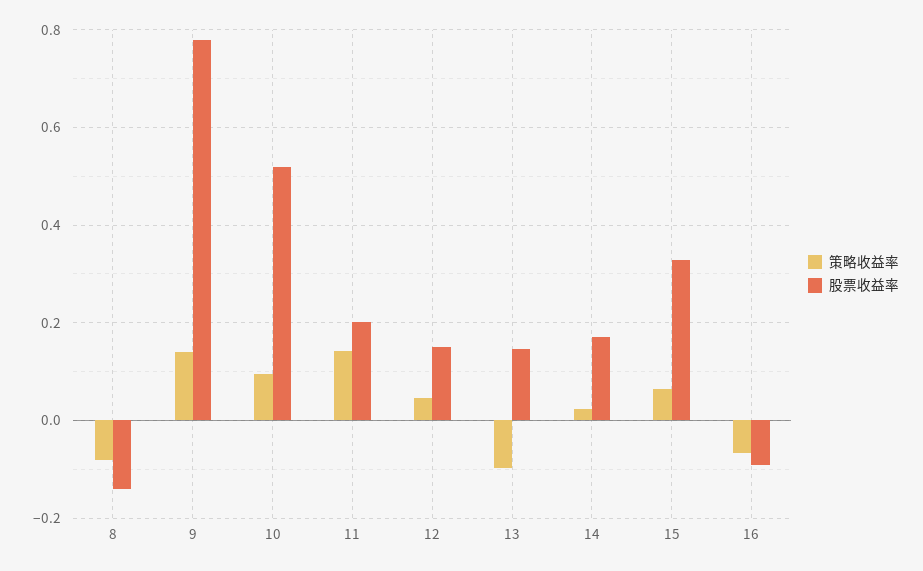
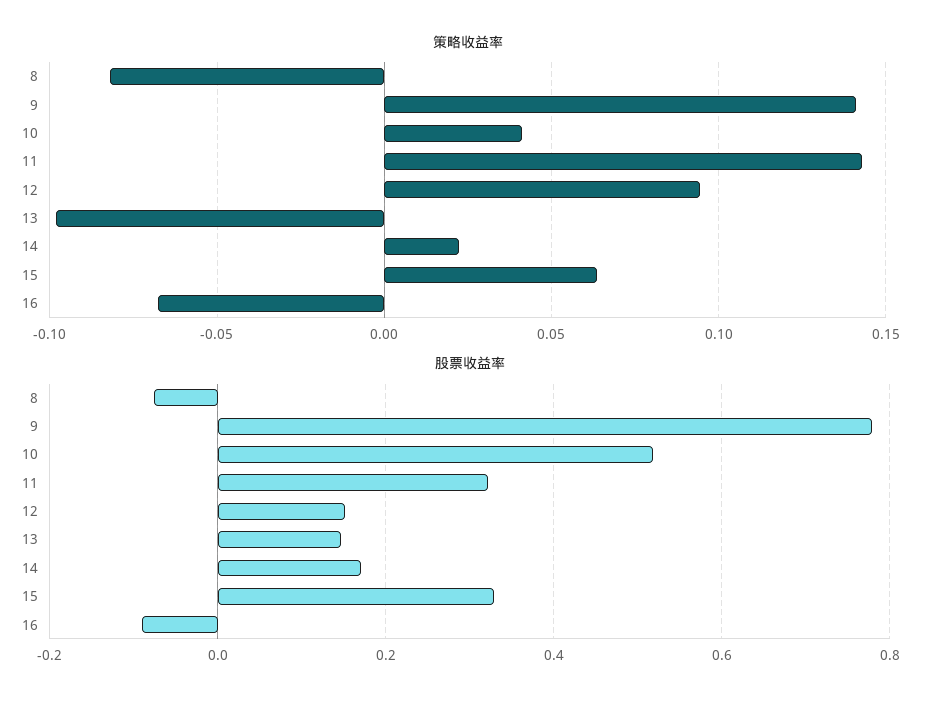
股票收益率, 8: -0.14 -> -0.08
策略收益率, 10: 0.1 -> 0.04
股票收益率, 11: 0.2 -> 0.32
策略收益率, 12: 0.04 -> 0.095

